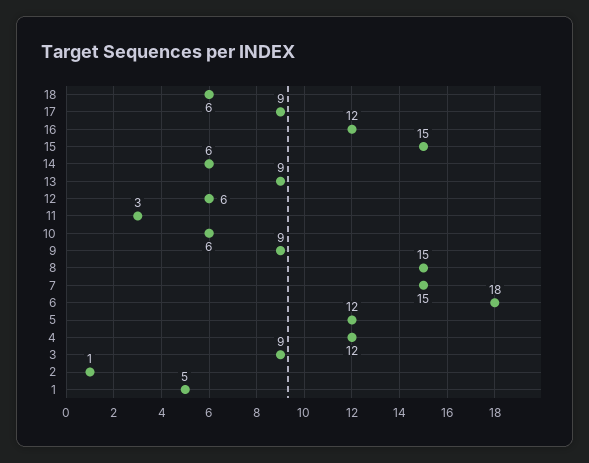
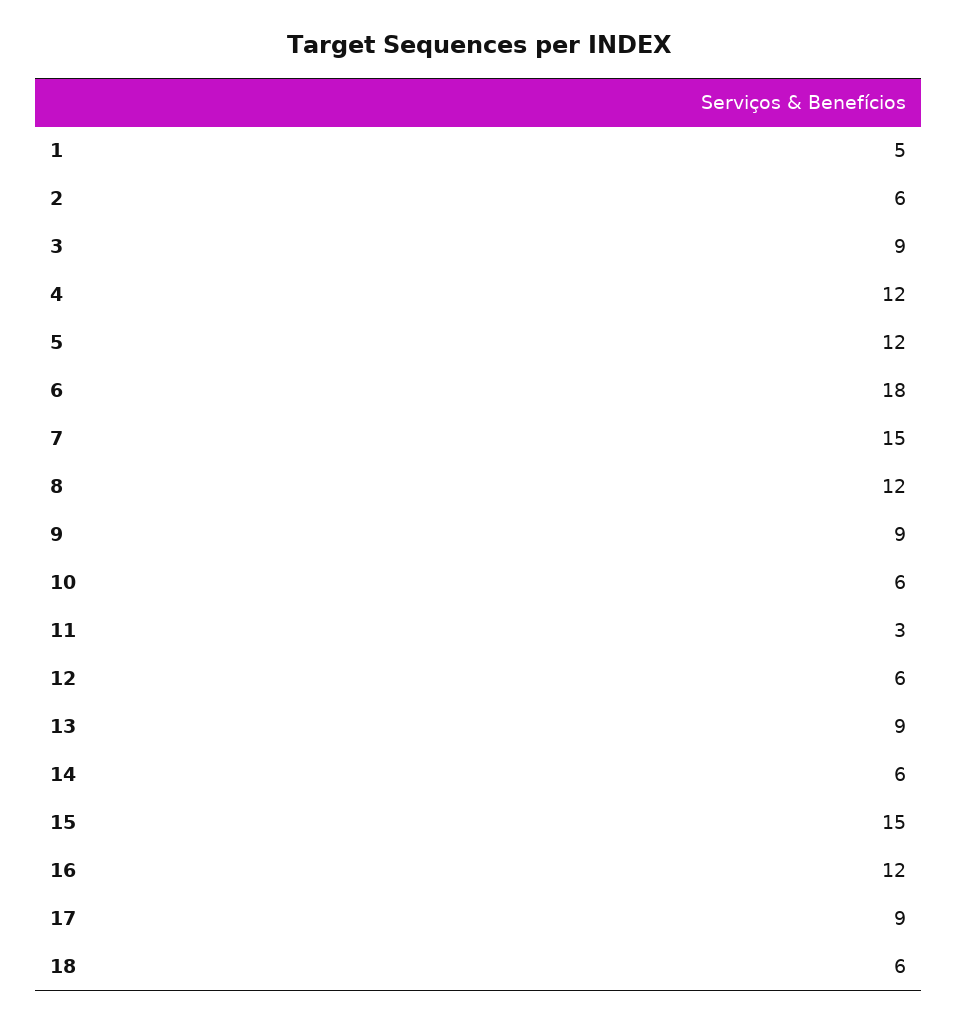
8: 15 -> 12
2: 1 -> 6

